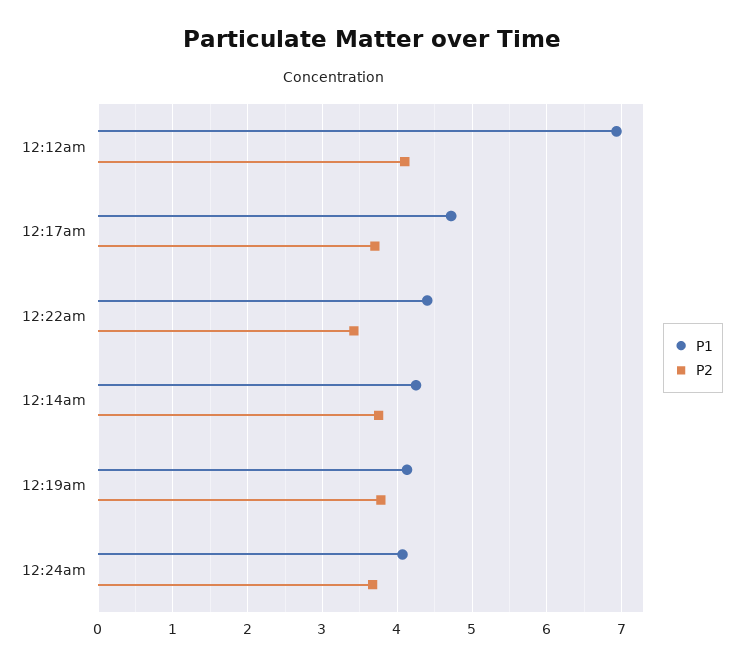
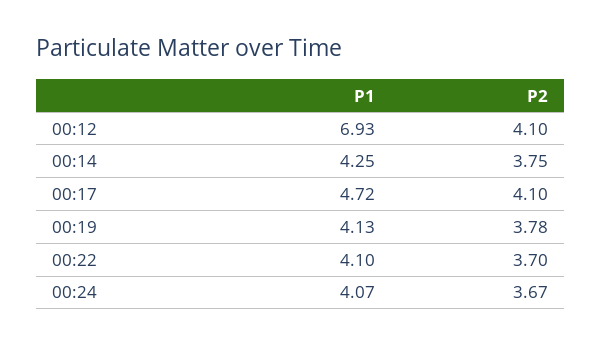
P2, 12:17am: 3.7 -> 4.1
P1, 12:22am: 4.4 -> 4.1
P2, 12:22am: 3.4 -> 3.7

